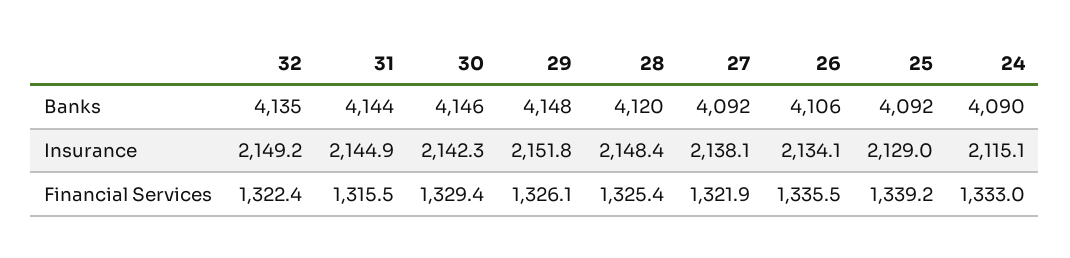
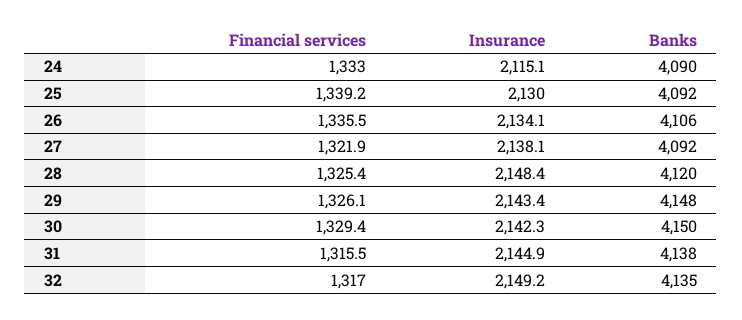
31, Banks: 4144 -> 4138
30, Banks: 4146 -> 4150
29, Insurance: 2151.8 -> 2143.4
25, Insurance: 2129 -> 2130
32, Financial Services: 1322.4 -> 1317

